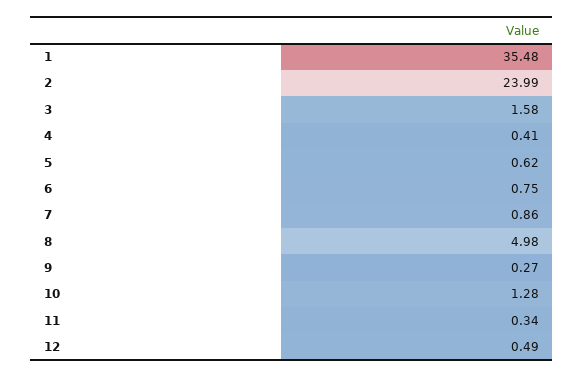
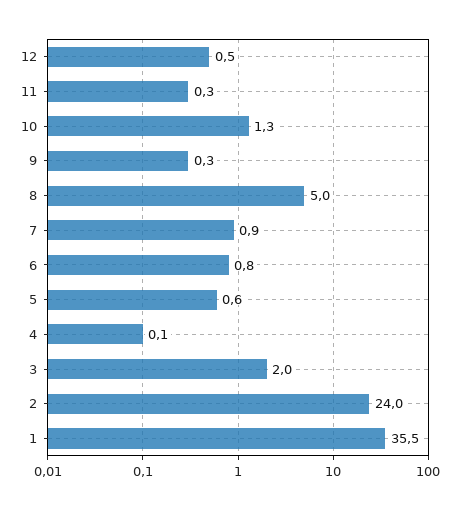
3: 1.58 -> 2
4: 0.41 -> 0.1

